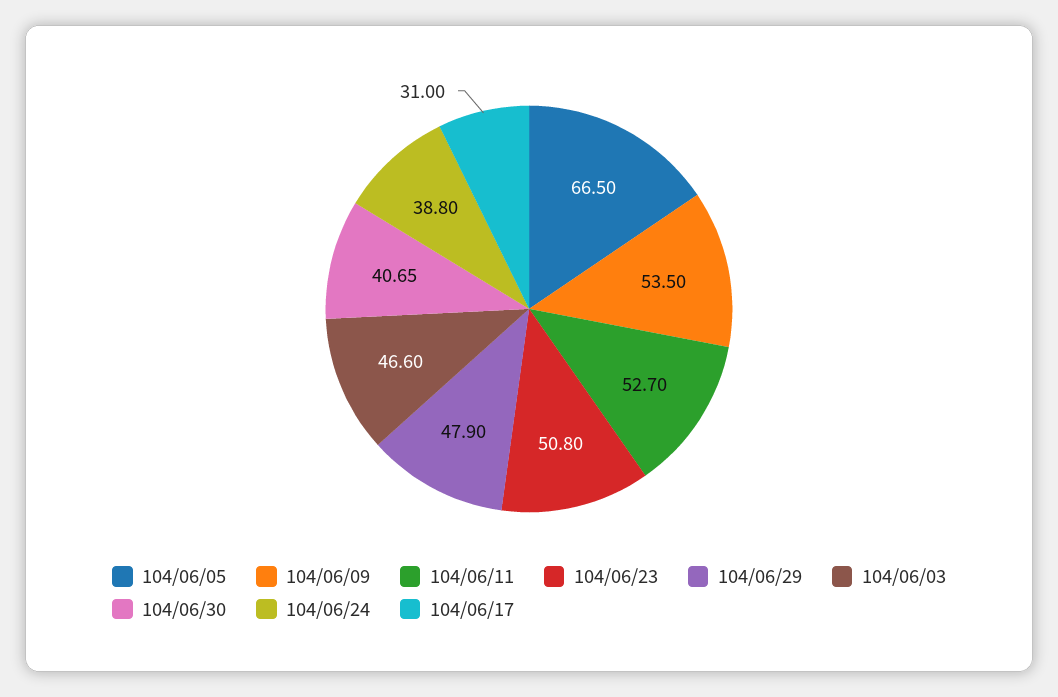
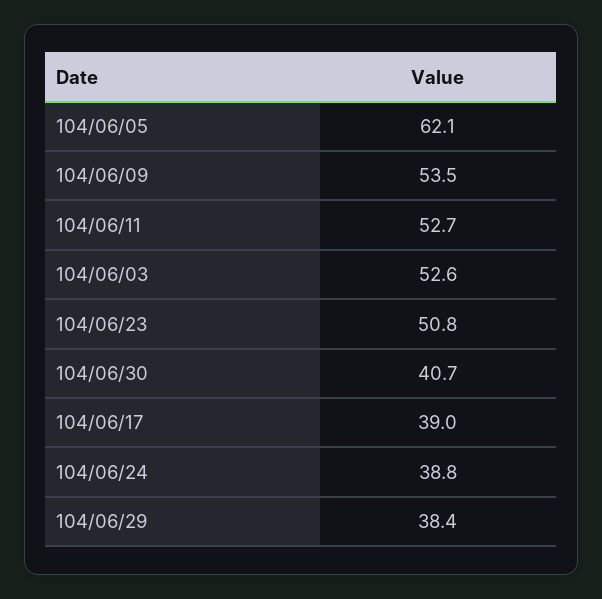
104/06/05: 66.5 -> 62.1
104/06/29: 47.9 -> 38.4
104/06/03: 46.6 -> 52.6
104/06/17: 31 -> 39

